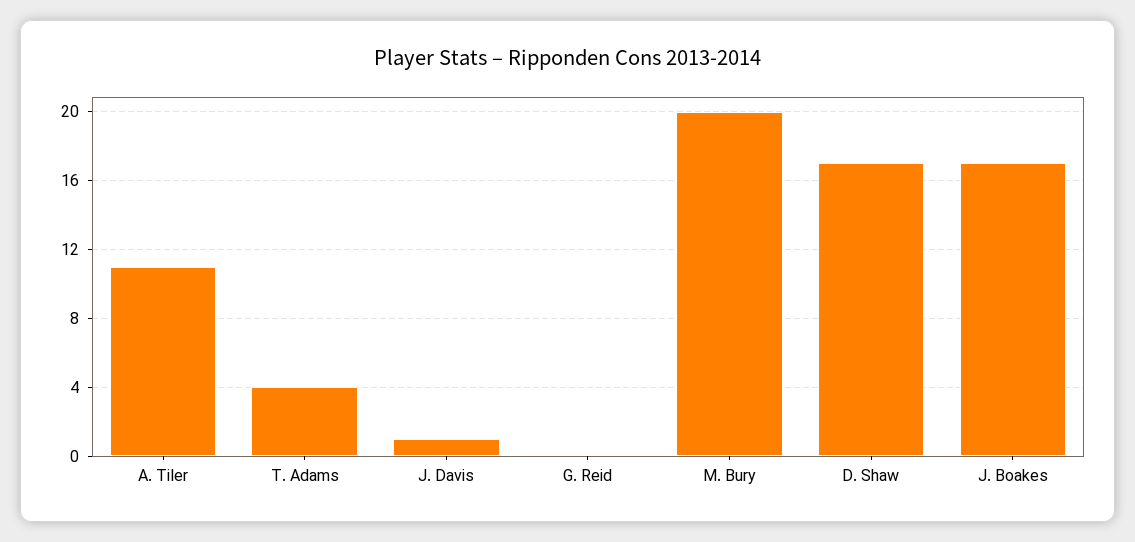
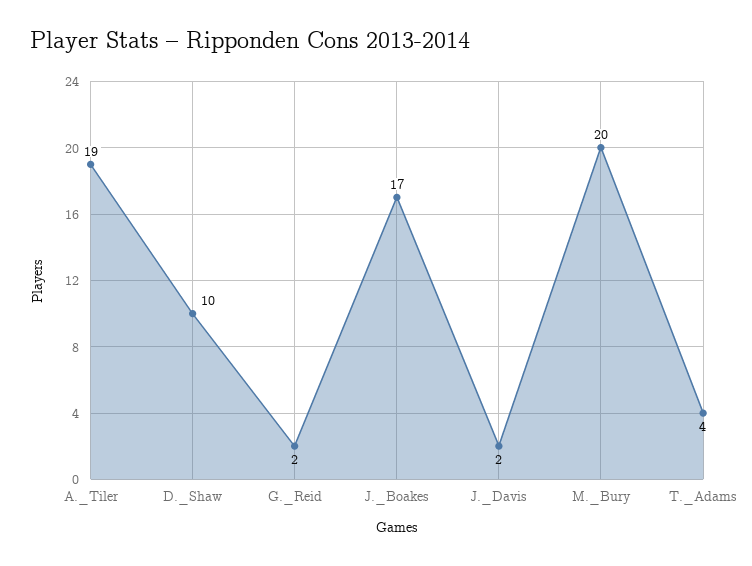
A. Tiler: 11 -> 19
J. Davis: 1 -> 2
G. Reid: 0 -> 2
D. Shaw: 17 -> 10

